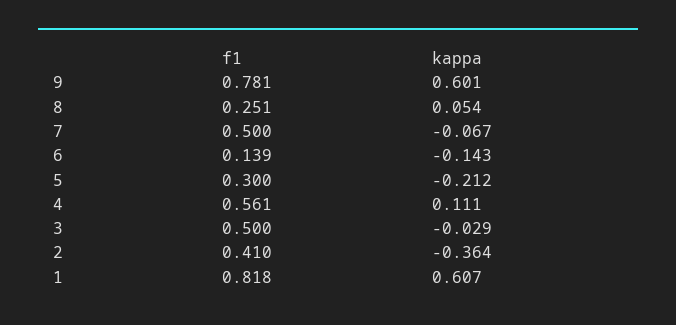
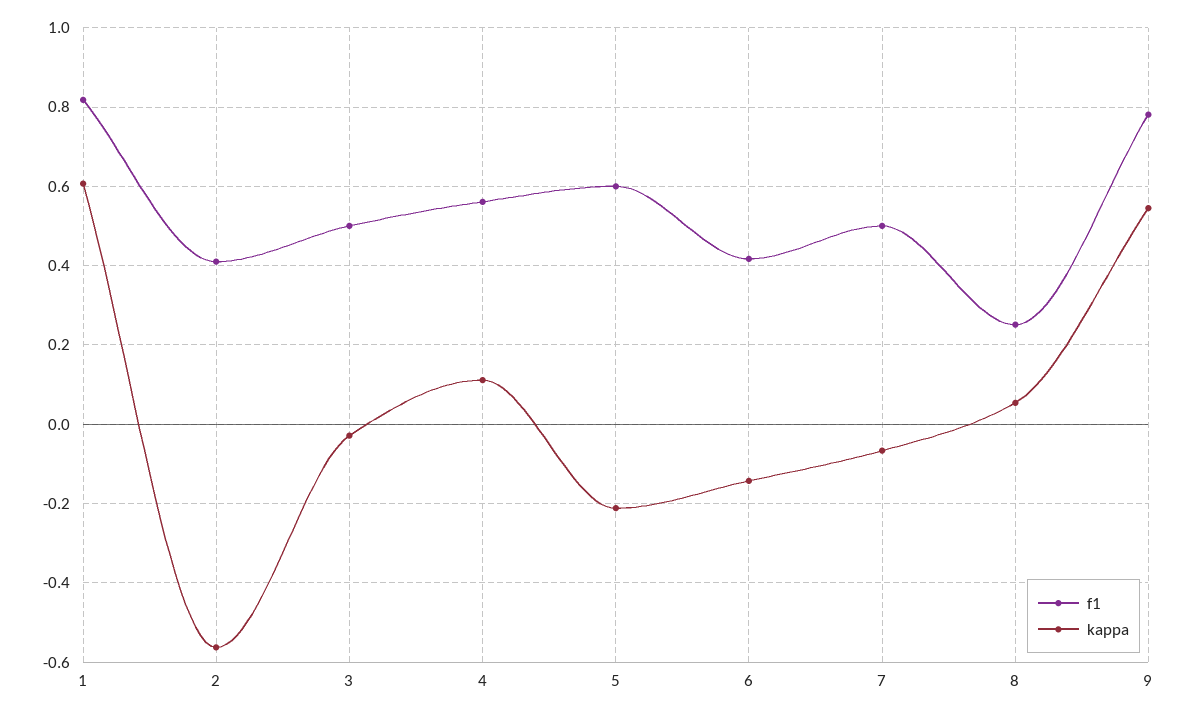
kappa, 9: 0.601 -> 0.54
f1, 6: 0.139 -> 0.42
f1, 5: 0.3 -> 0.6
kappa, 2: -0.364 -> -0.56

